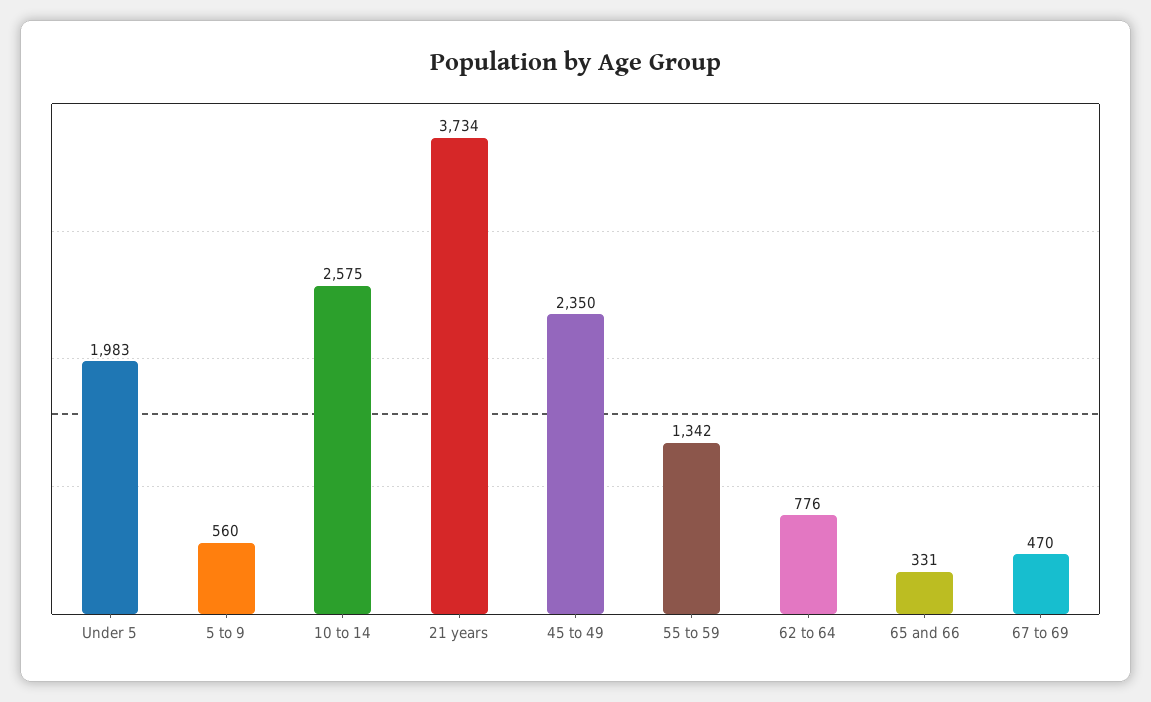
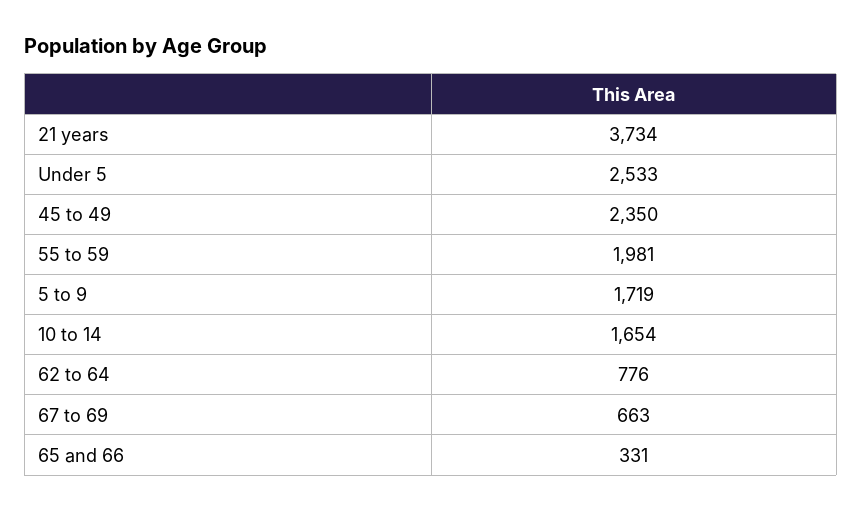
Under 5: 1983 -> 2533
5 to 9: 560 -> 1719
10 to 14: 2575 -> 1654
55 to 59: 1342 -> 1981
67 to 69: 470 -> 663

